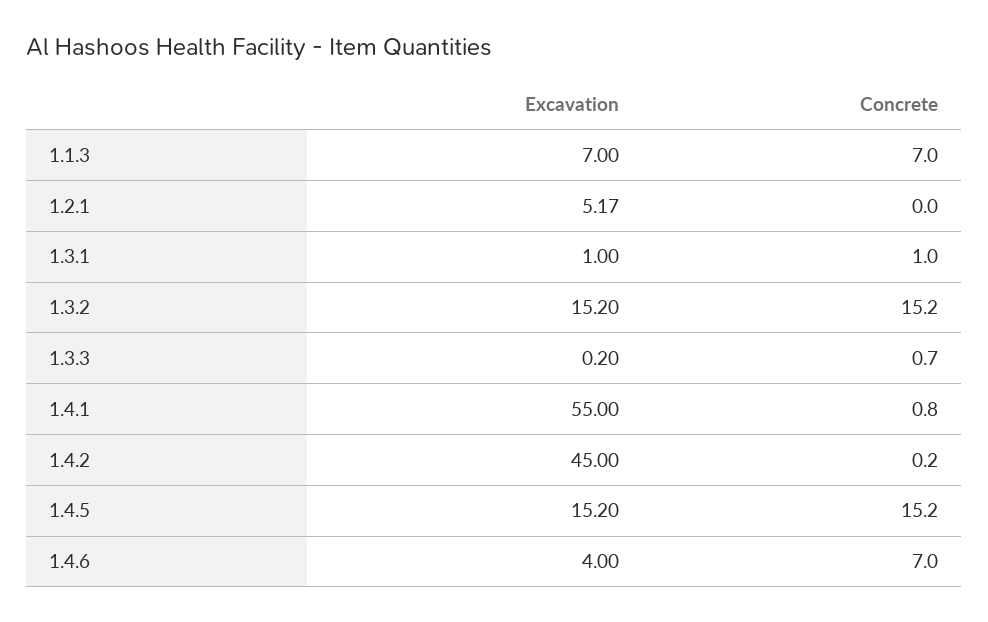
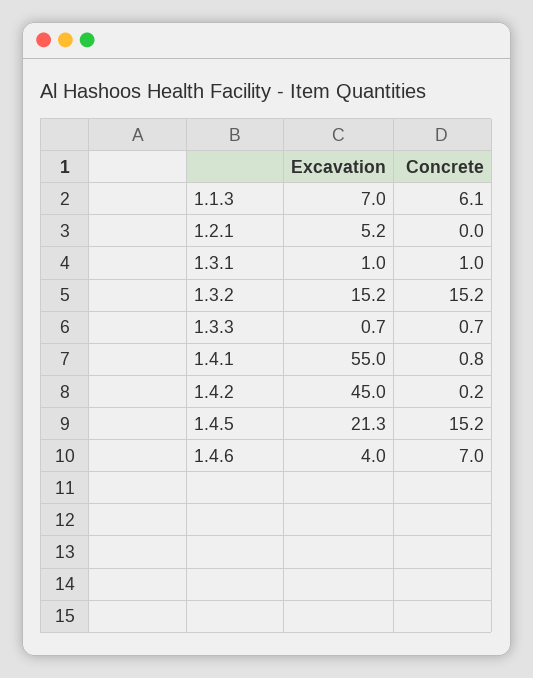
Concrete, 1.1.3: 7 -> 6.1
Excavation, 1.3.3: 0.2 -> 0.7
Excavation, 1.4.5: 15.2 -> 21.3

